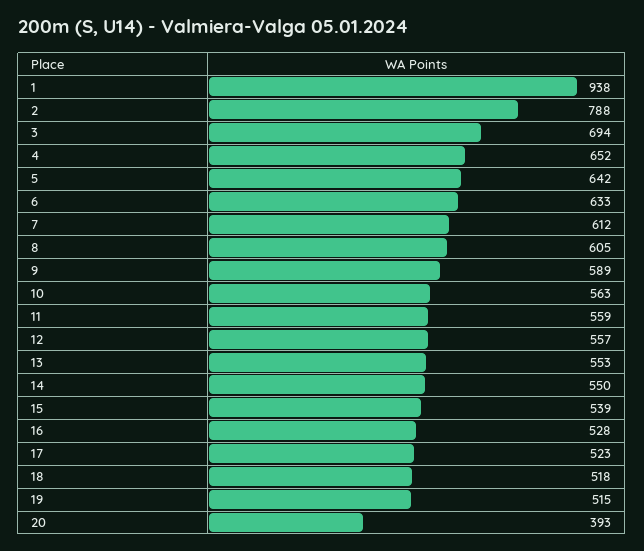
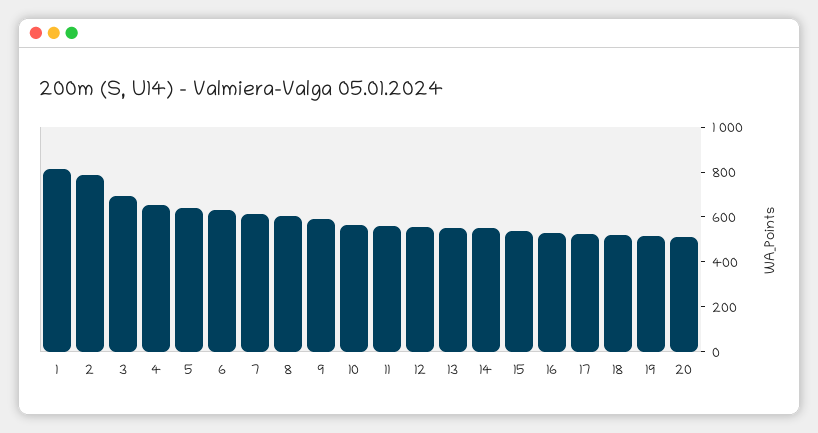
1: 938 -> 800
20: 393 -> 500

